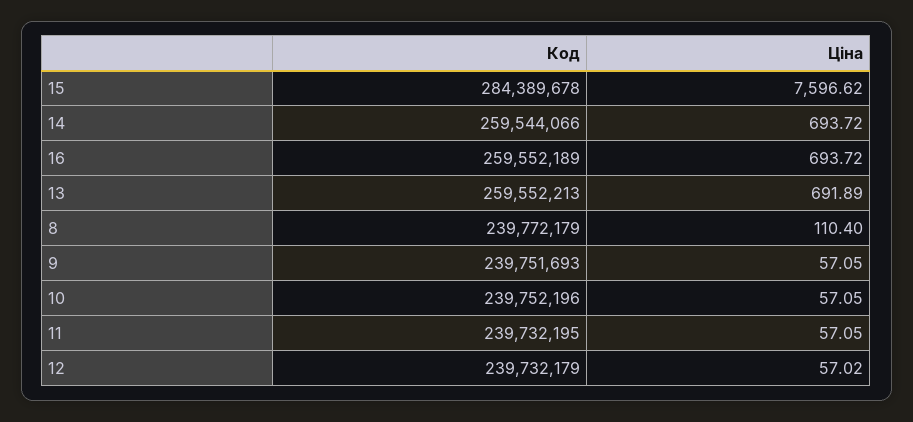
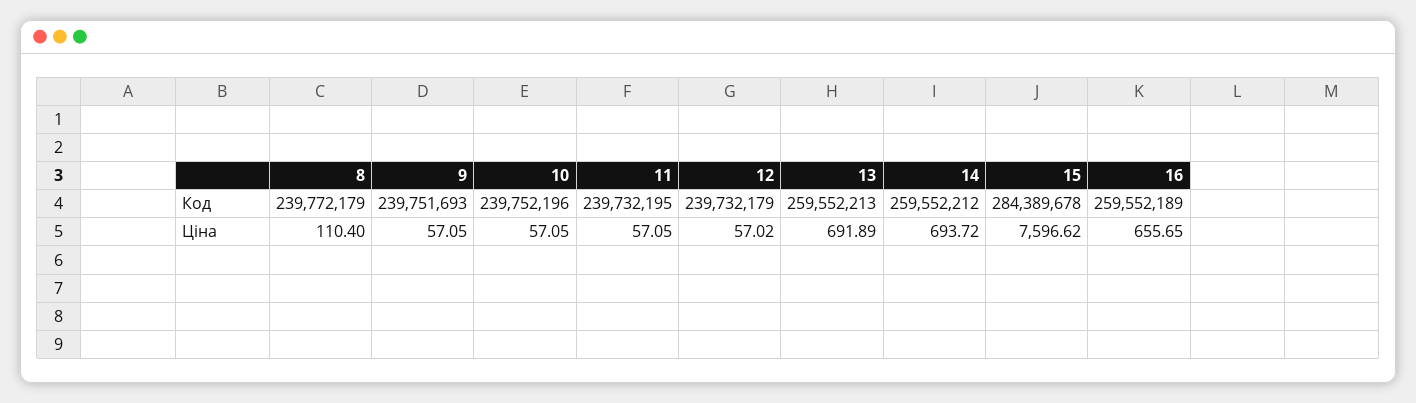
Код, 14: 259544066 -> 259552212
Ціна, 16: 693.72 -> 655.65

